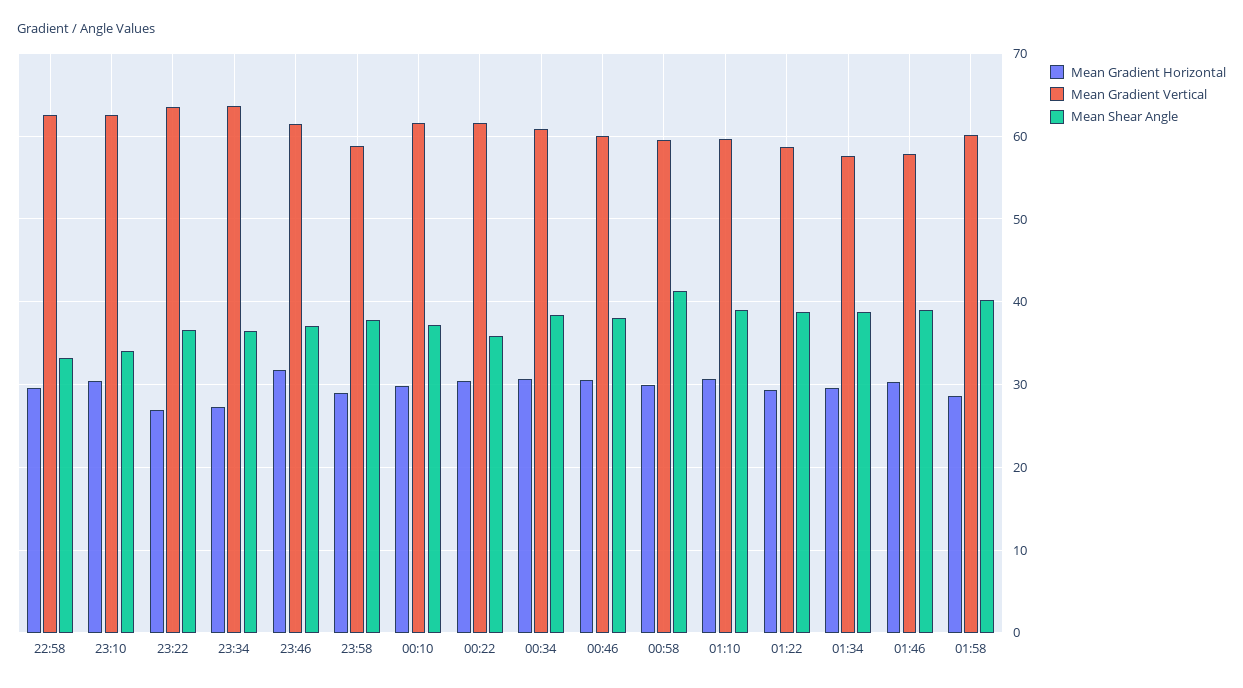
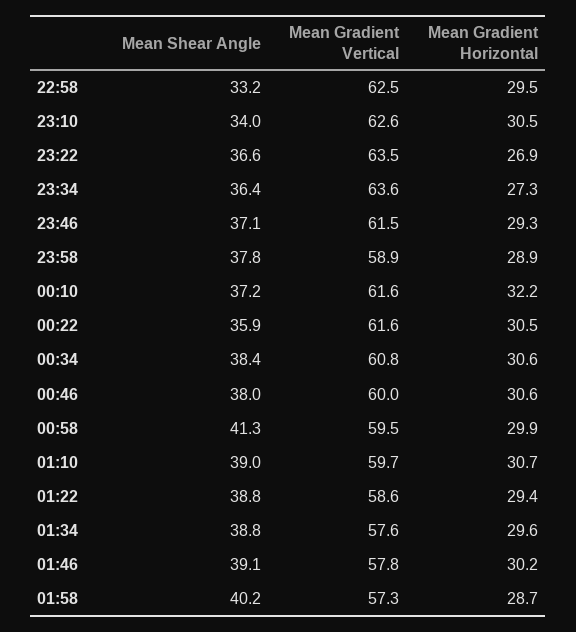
Mean Gradient Horizontal, 23:46: 32 -> 29.3
Mean Gradient Horizontal, 00:10: 30 -> 32.2
Mean Gradient Vertical, 01:58: 60 -> 57.3

